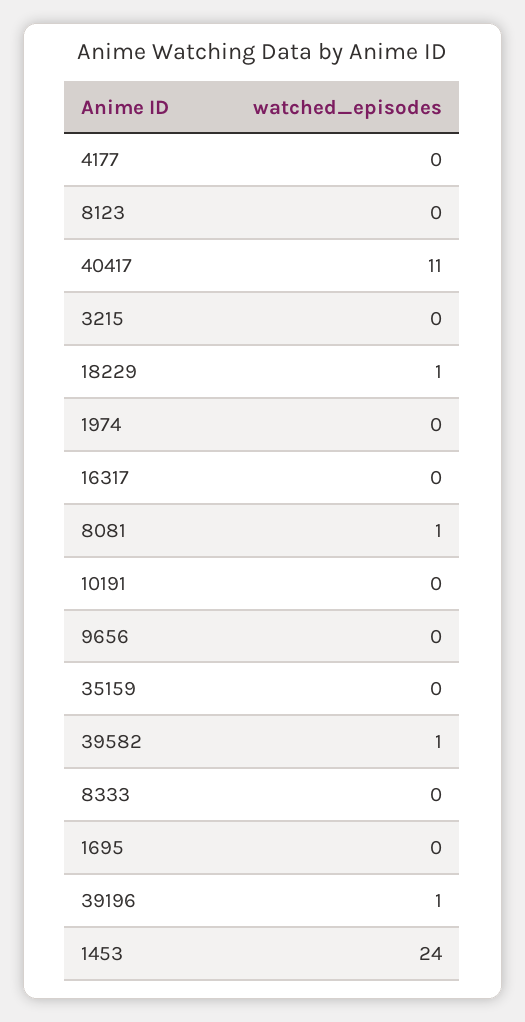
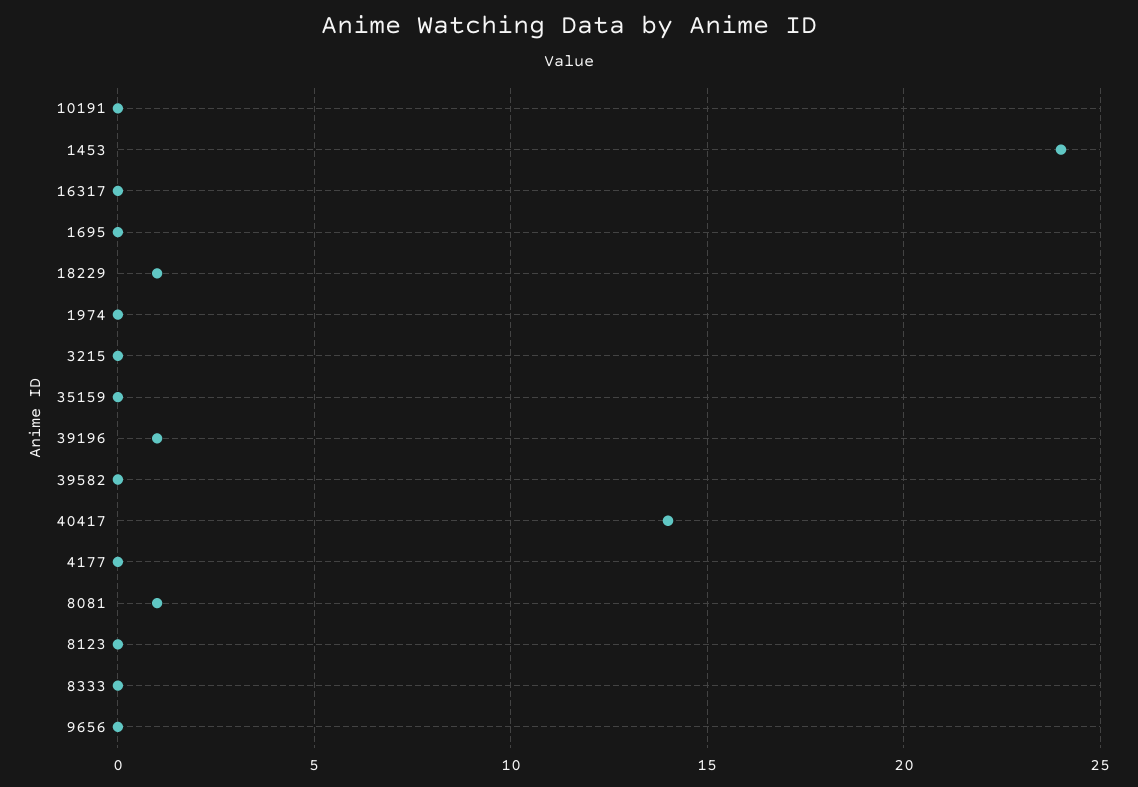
40417: 11 -> 14
39582: 1 -> 0

